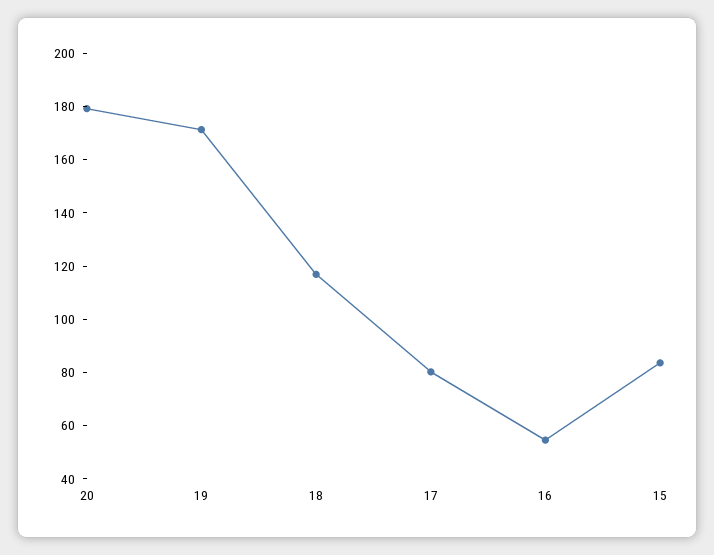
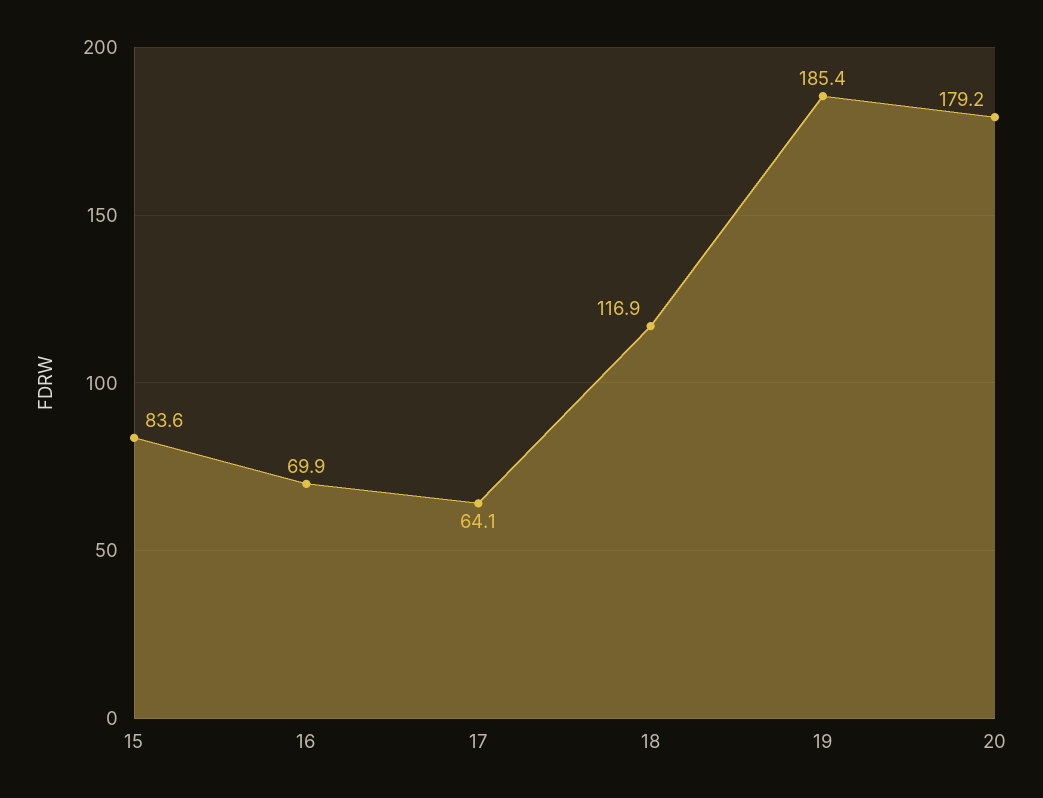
19: 170 -> 185.4
17: 80 -> 64.1
16: 55 -> 69.9

